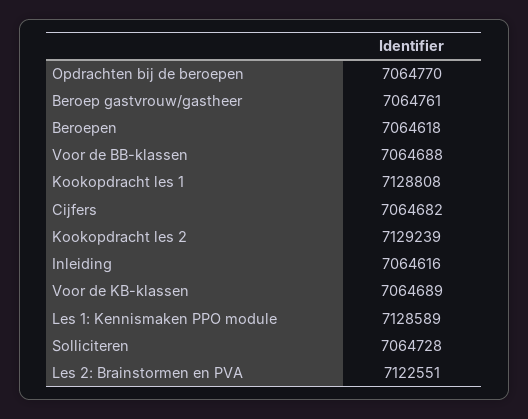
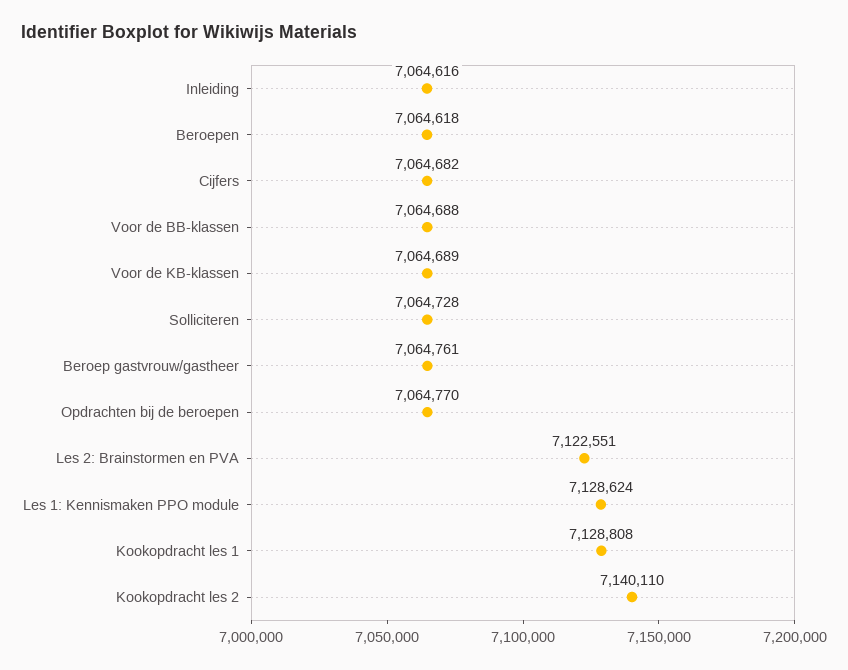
Kookopdracht les 2: 7129239 -> 7140110
Les 1: Kennismaken PPO module: 7128589 -> 7128624

